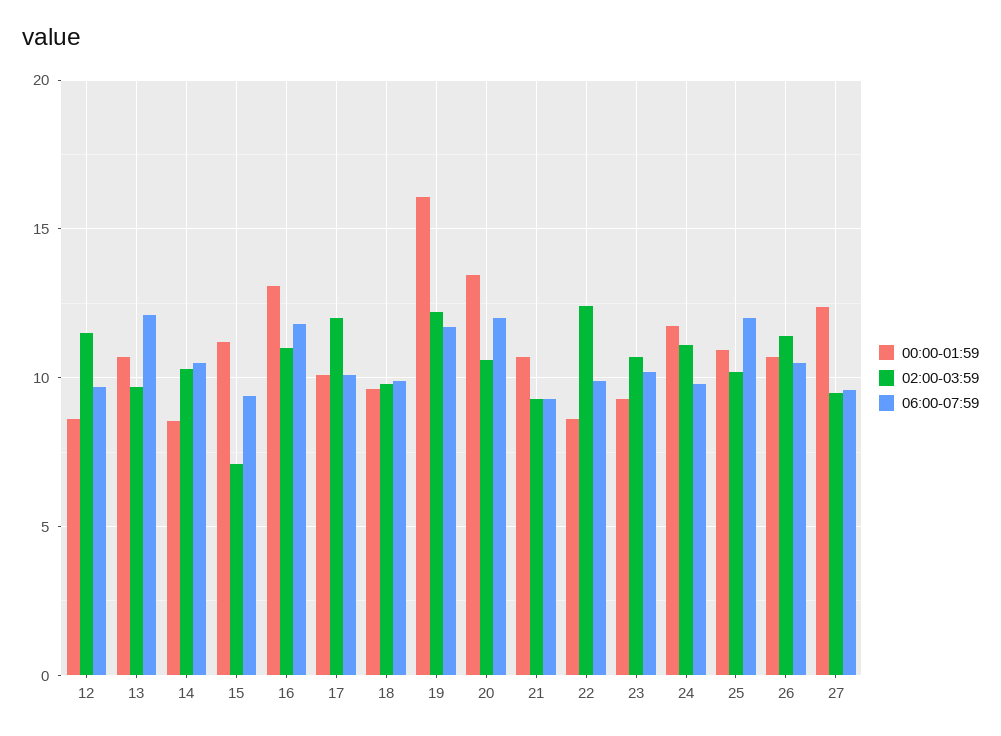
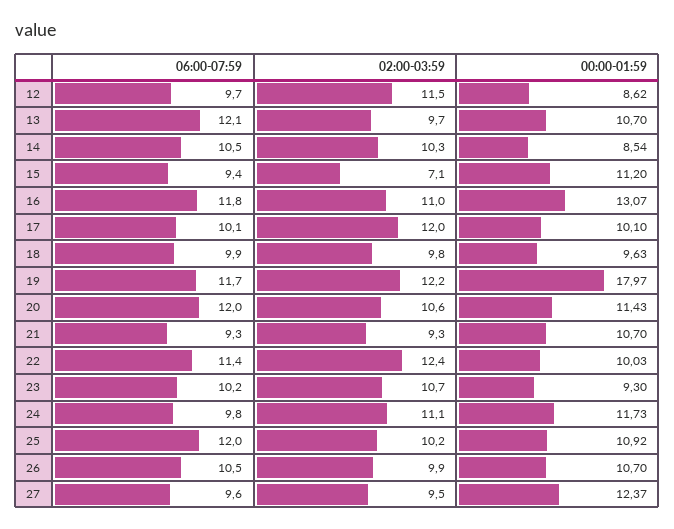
00:00-01:59, 19: 16 -> 17.97
00:00-01:59, 20: 13.5 -> 11.43
00:00-01:59, 22: 8.5 -> 10.03
06:00-07:59, 22: 10 -> 11.4
02:00-03:59, 26: 11.5 -> 9.9

